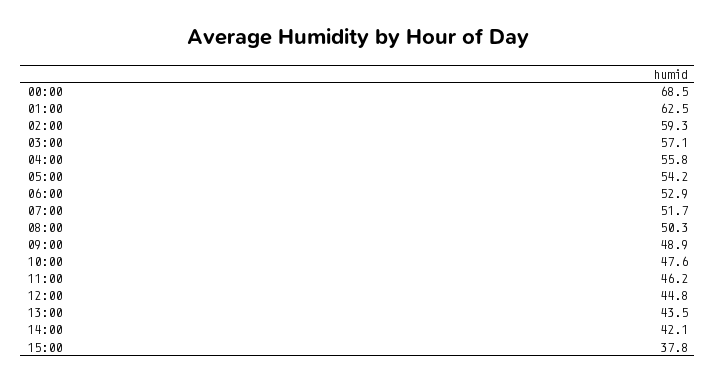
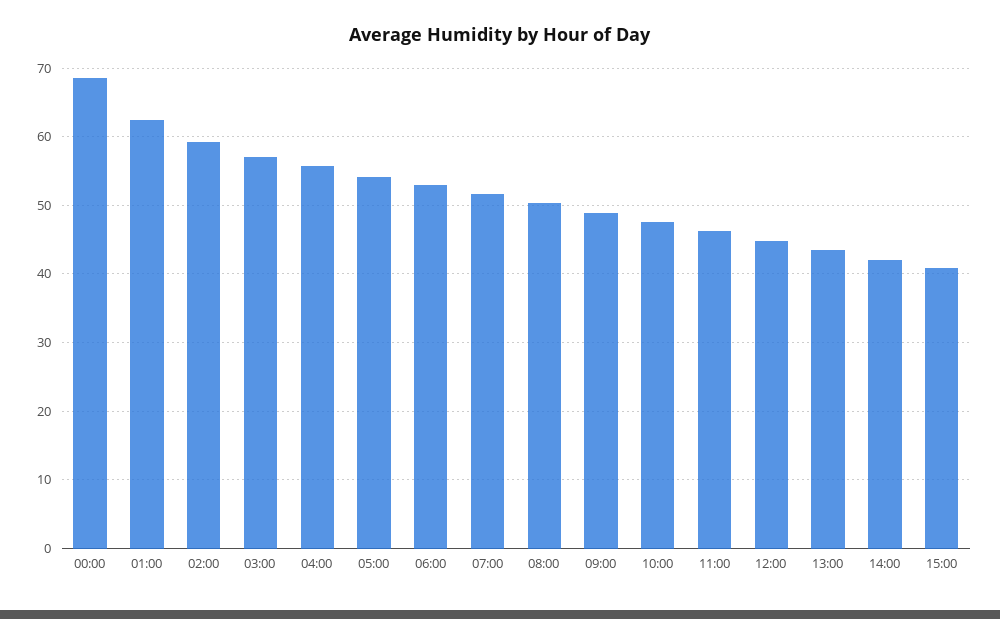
15:00: 37.8 -> 41

